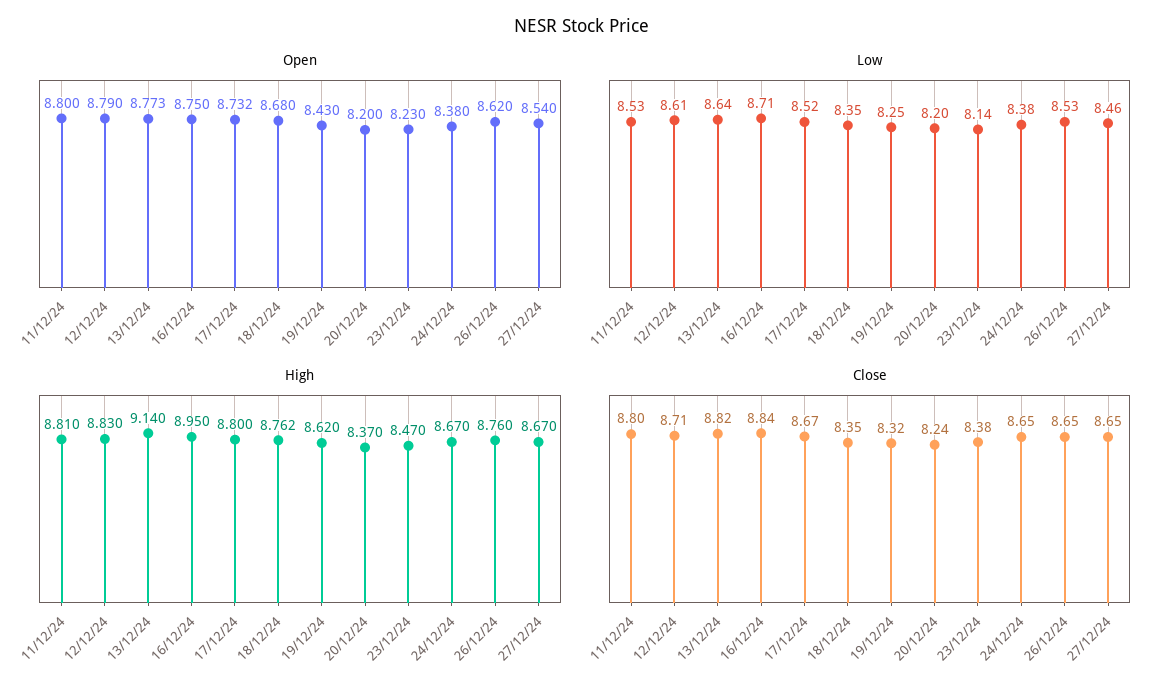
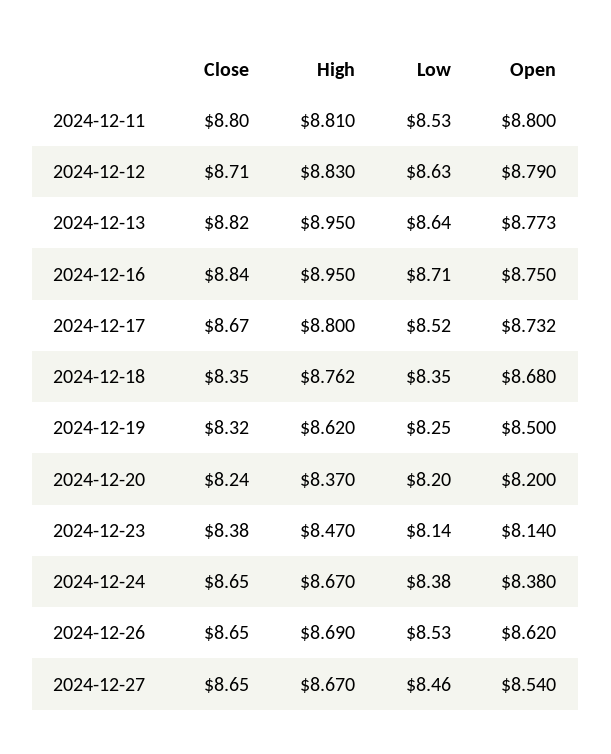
Open, 19/12/24: 8.43 -> 8.5
Open, 23/12/24: 8.23 -> 8.14
Low, 12/12/24: 8.61 -> 8.63
High, 13/12/24: 9.14 -> 8.95
High, 26/12/24: 8.76 -> 8.69

